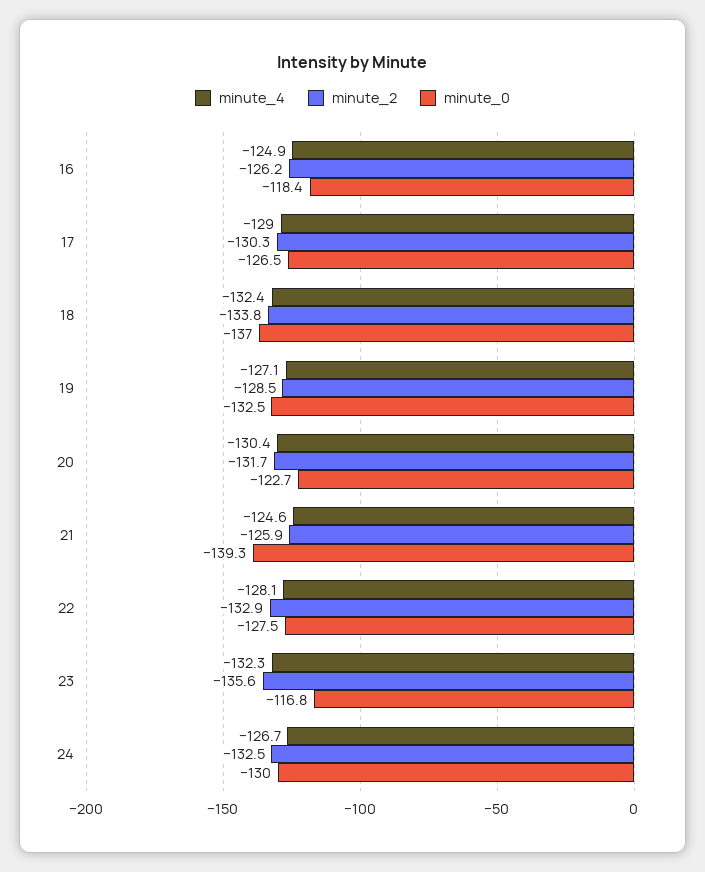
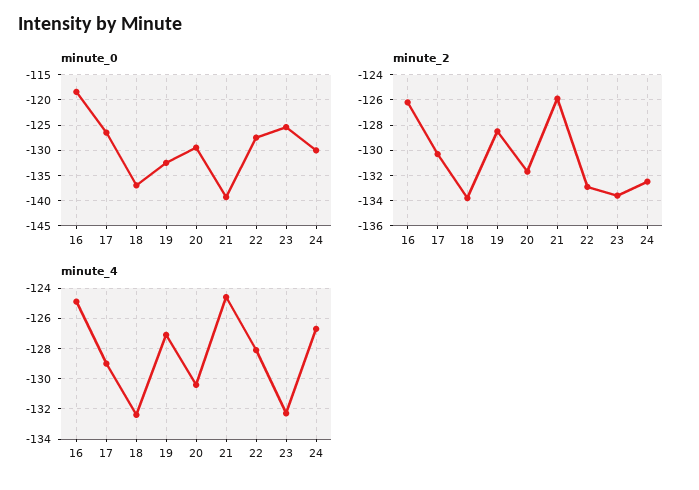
minute_0, 20: -122.7 -> -130
minute_2, 23: -135.6 -> -133.5
minute_0, 23: -116.8 -> -125

